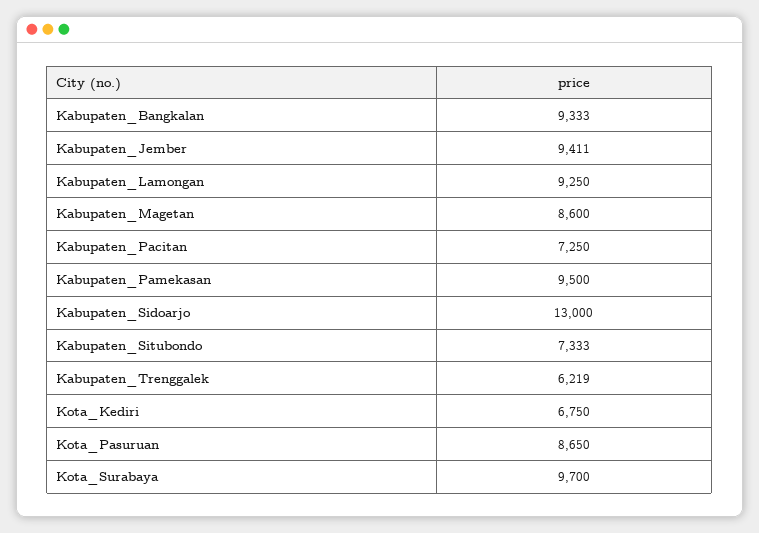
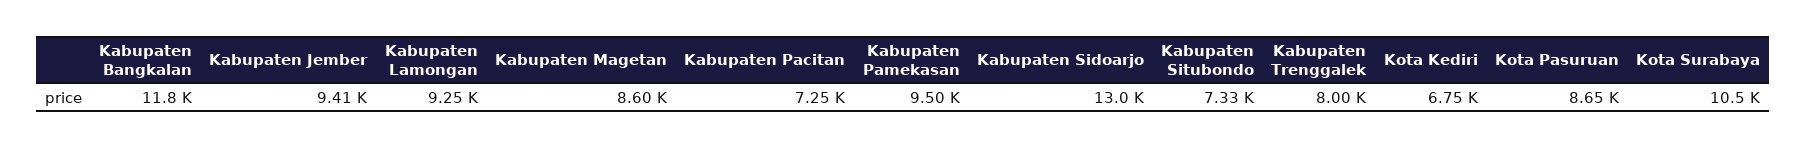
Kabupaten_Bangkalan: 9333 -> 11800
Kabupaten_Trenggalek: 6219 -> 8000
Kota_Surabaya: 9700 -> 10500

